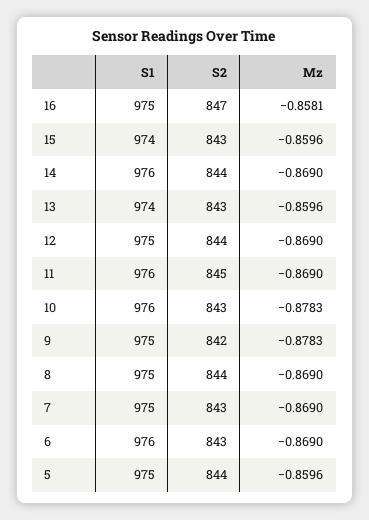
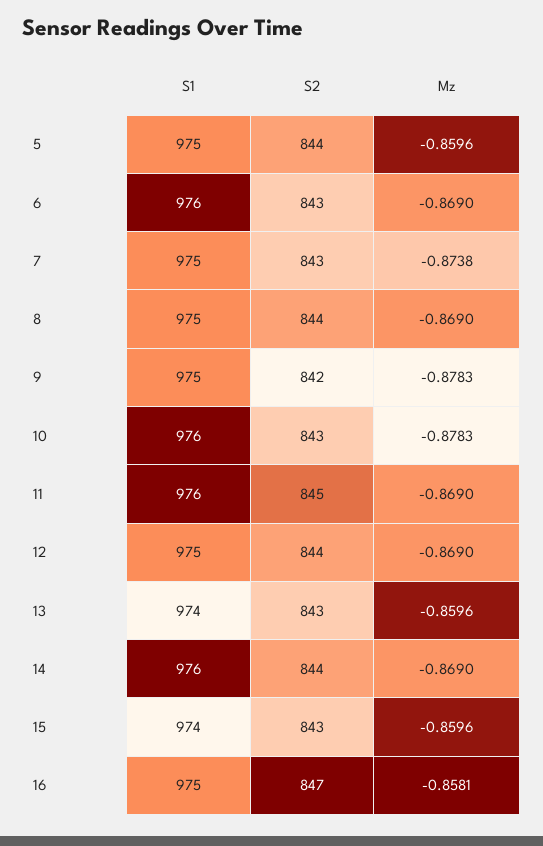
Mz, 7: -0.869 -> -0.8738

